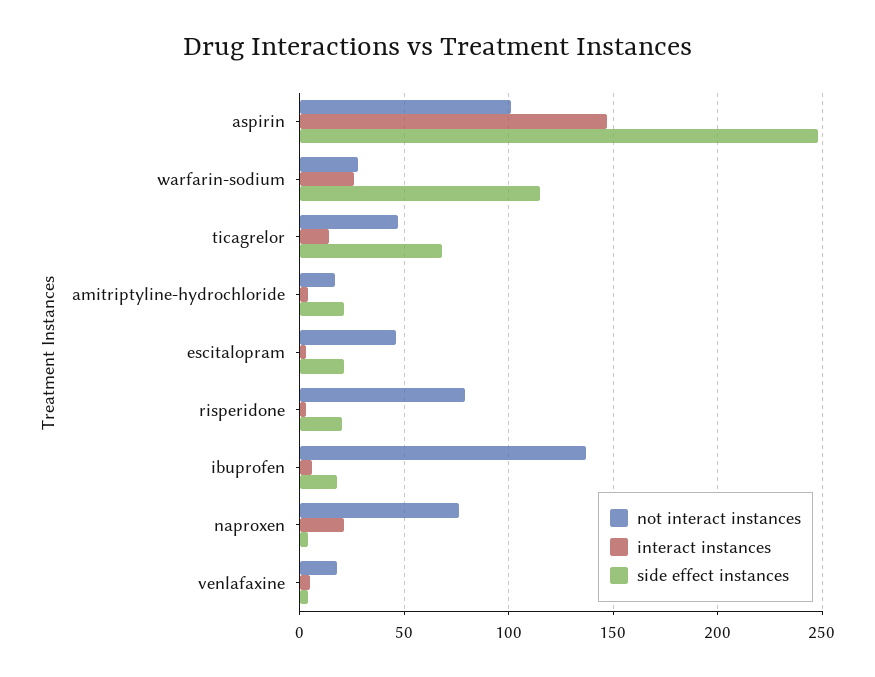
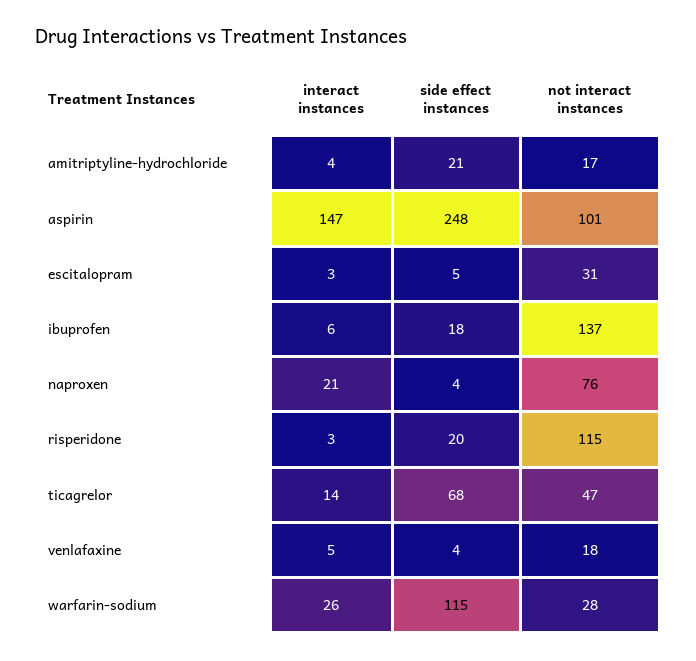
not interact instances, escitalopram: 45 -> 31
side effect instances, escitalopram: 20 -> 5
not interact instances, risperidone: 80 -> 115

